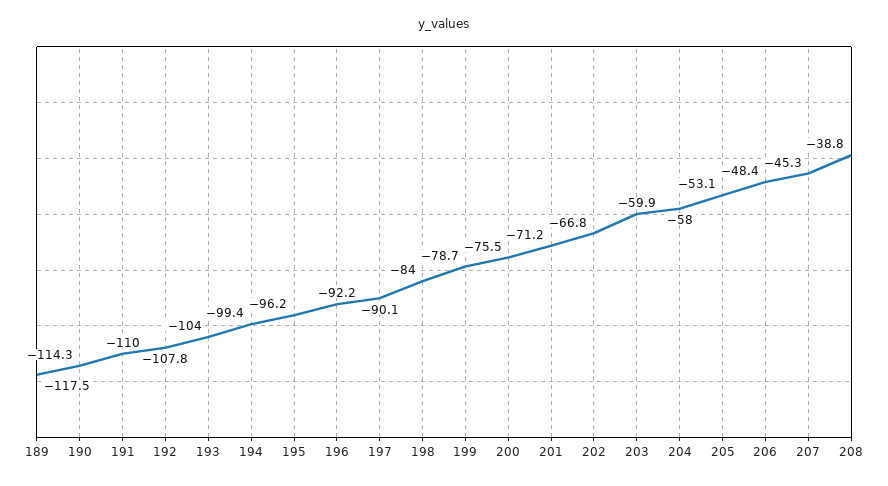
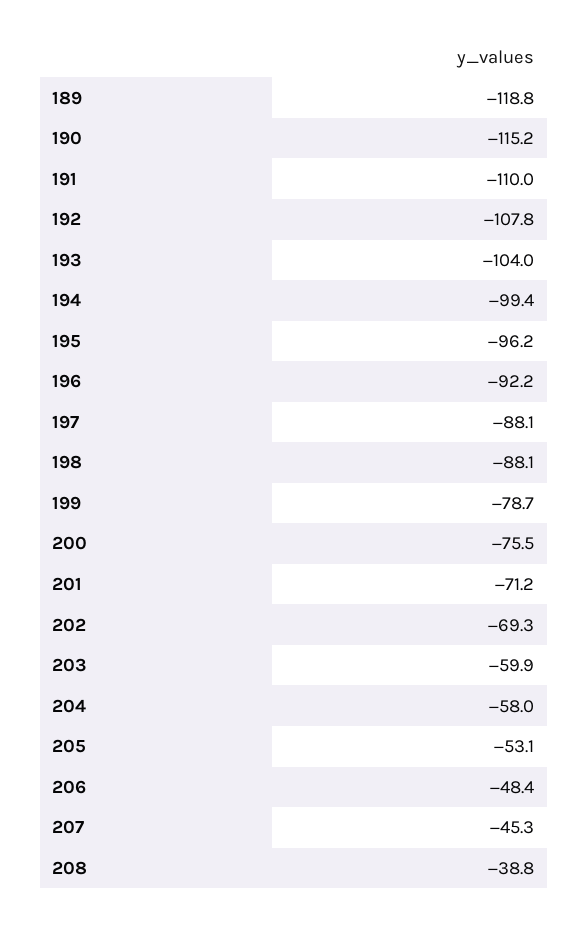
189: -117.5 -> -118.8
190: -114.3 -> -115.2
197: -90.1 -> -88.1
198: -84 -> -88.1
202: -66.8 -> -69.3

